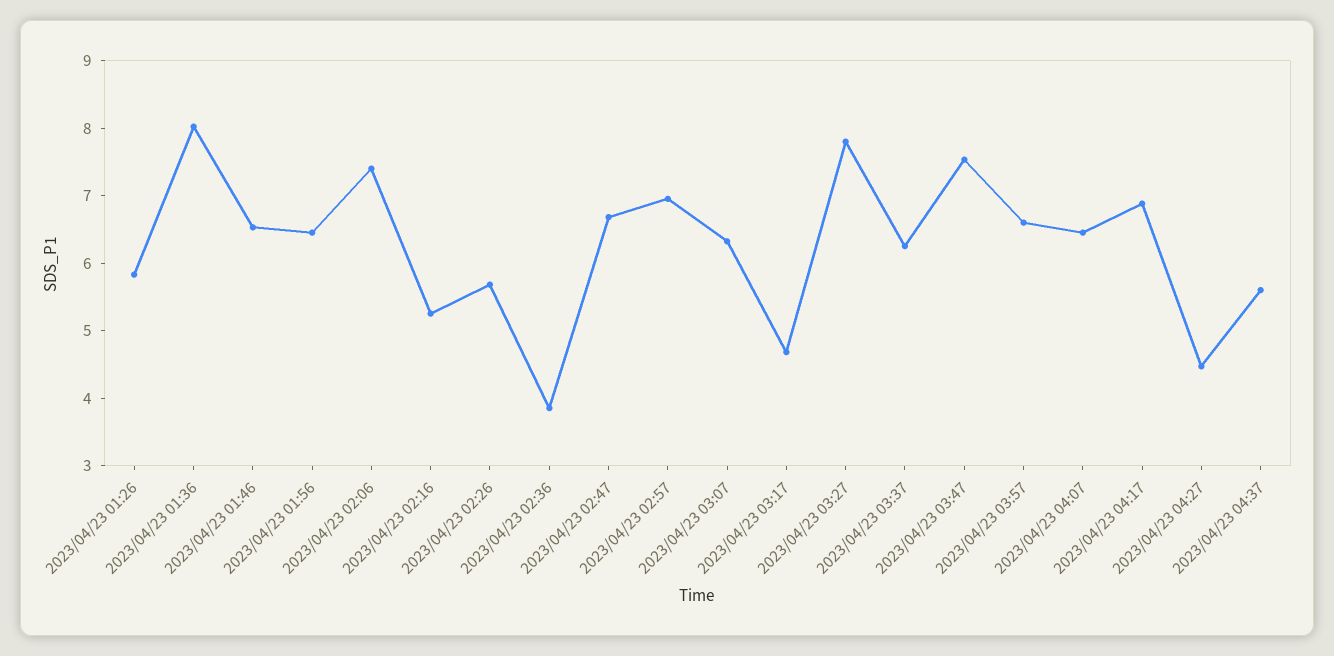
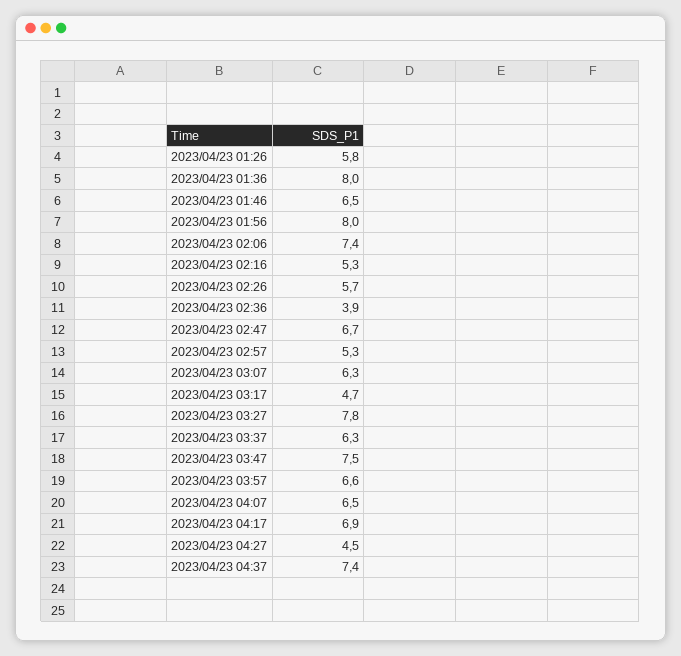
2023/04/23 01:56: 6.4 -> 8
2023/04/23 02:57: 7 -> 5.3
2023/04/23 04:37: 5.6 -> 7.4

